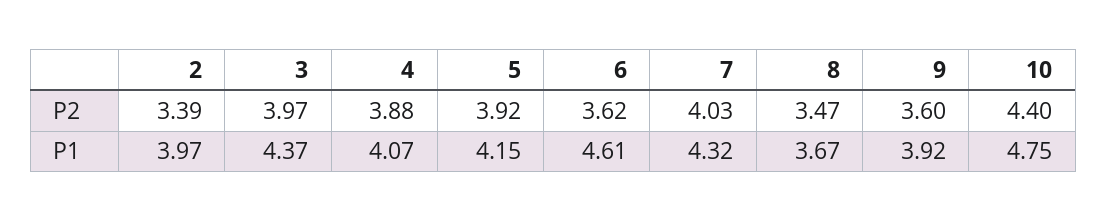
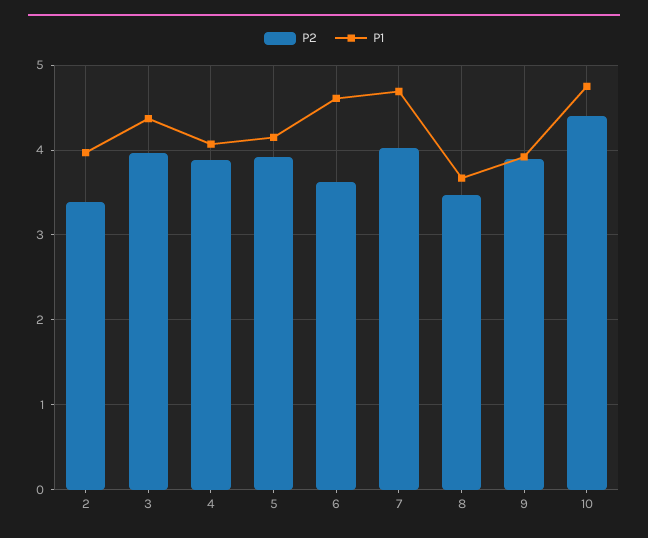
P2, 9: 3.6 -> 3.9
P1, 7: 4.32 -> 4.7

